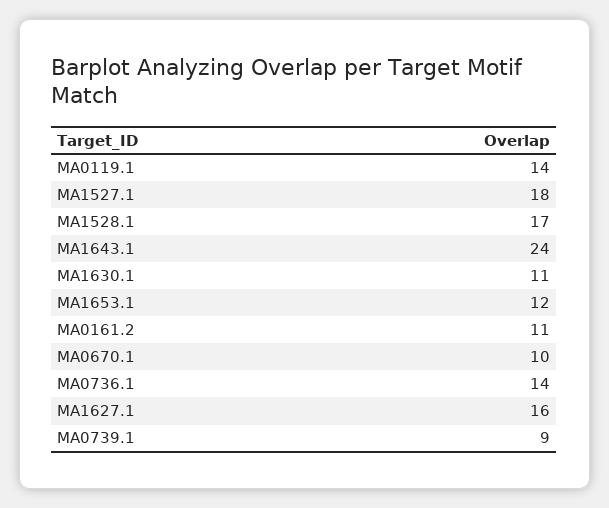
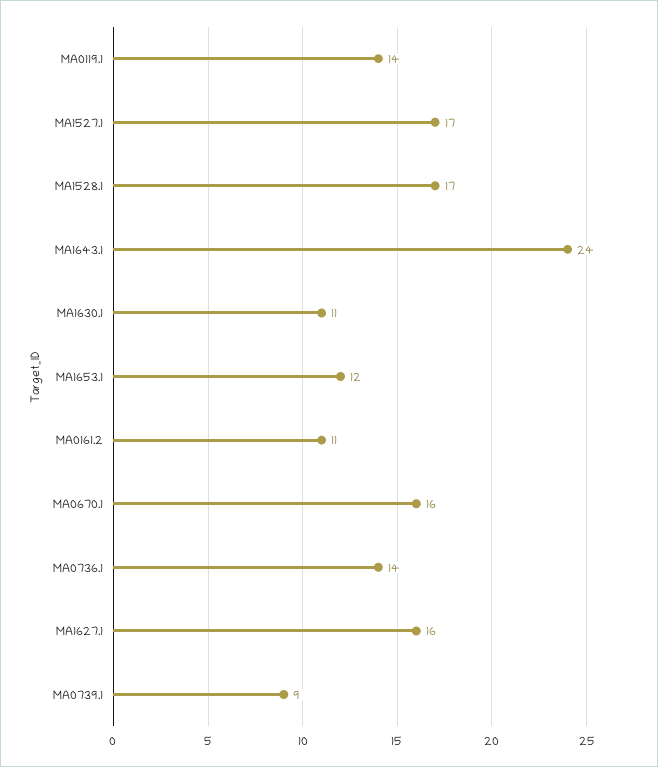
MA1527.1: 18 -> 17
MA0670.1: 10 -> 16

